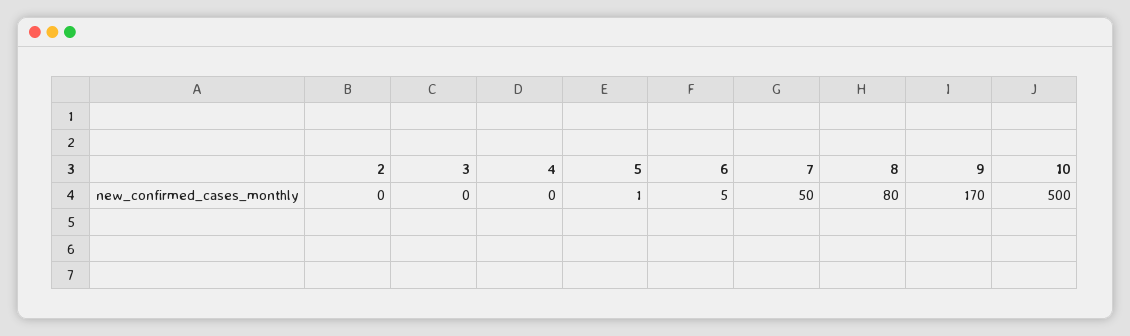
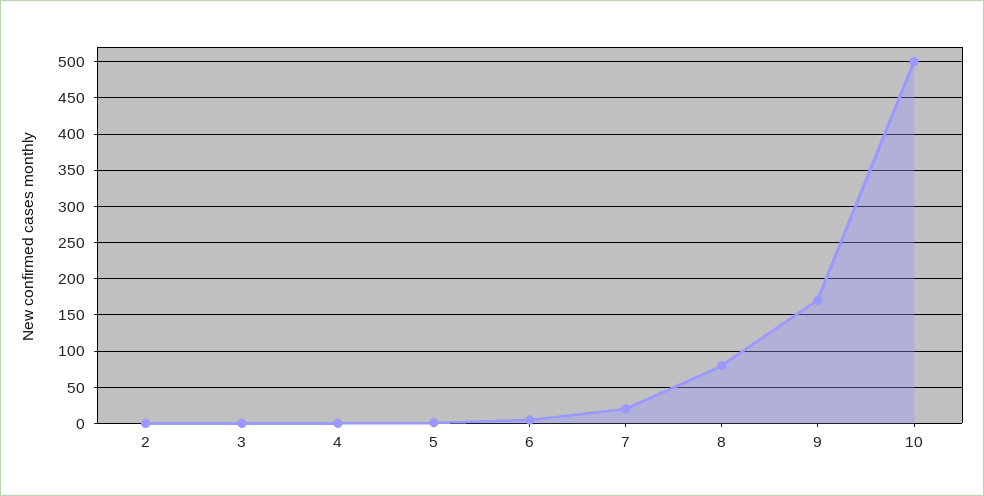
7: 50 -> 20

